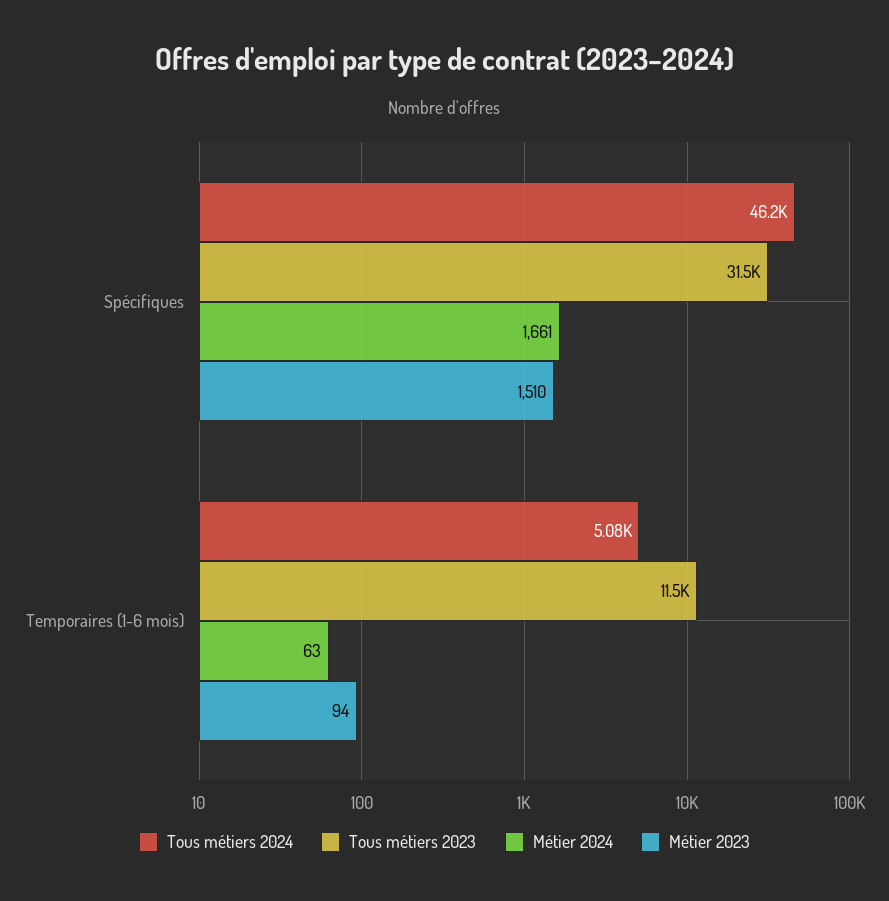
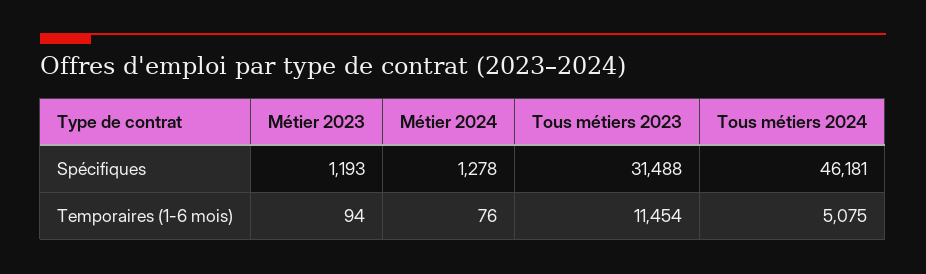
Métier 2024, Spécifiques: 1661 -> 1278
Métier 2023, Spécifiques: 1510 -> 1193
Métier 2024, Temporaires (1-6 mois): 63 -> 76

